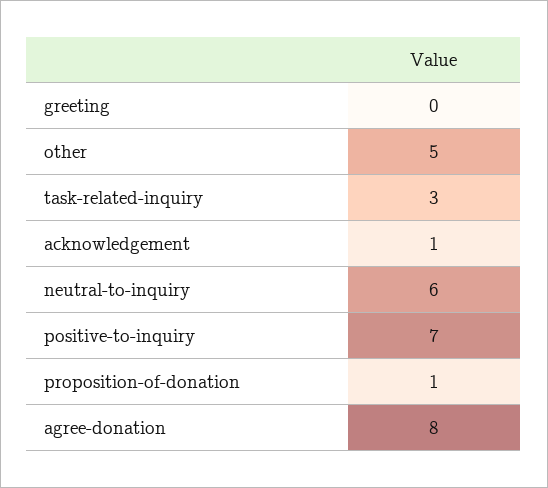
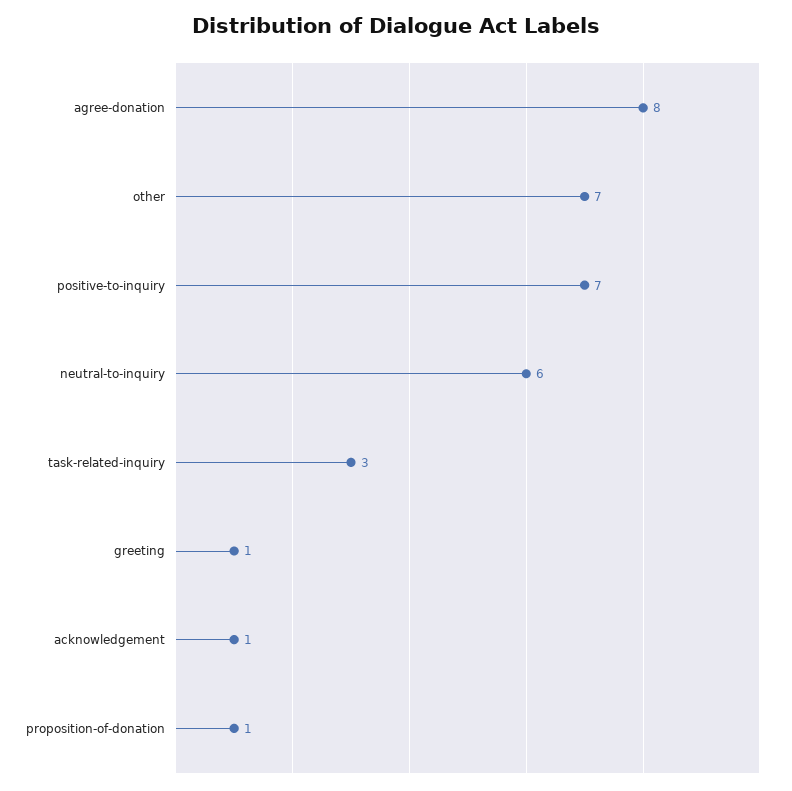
greeting: 0 -> 1
other: 5 -> 7

